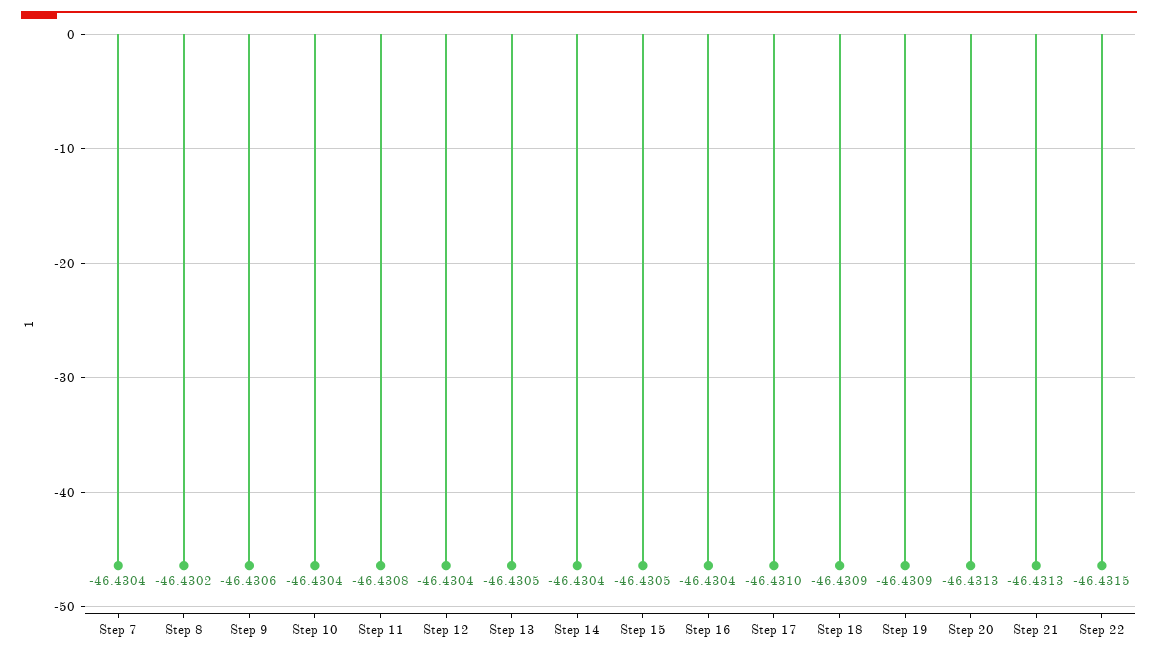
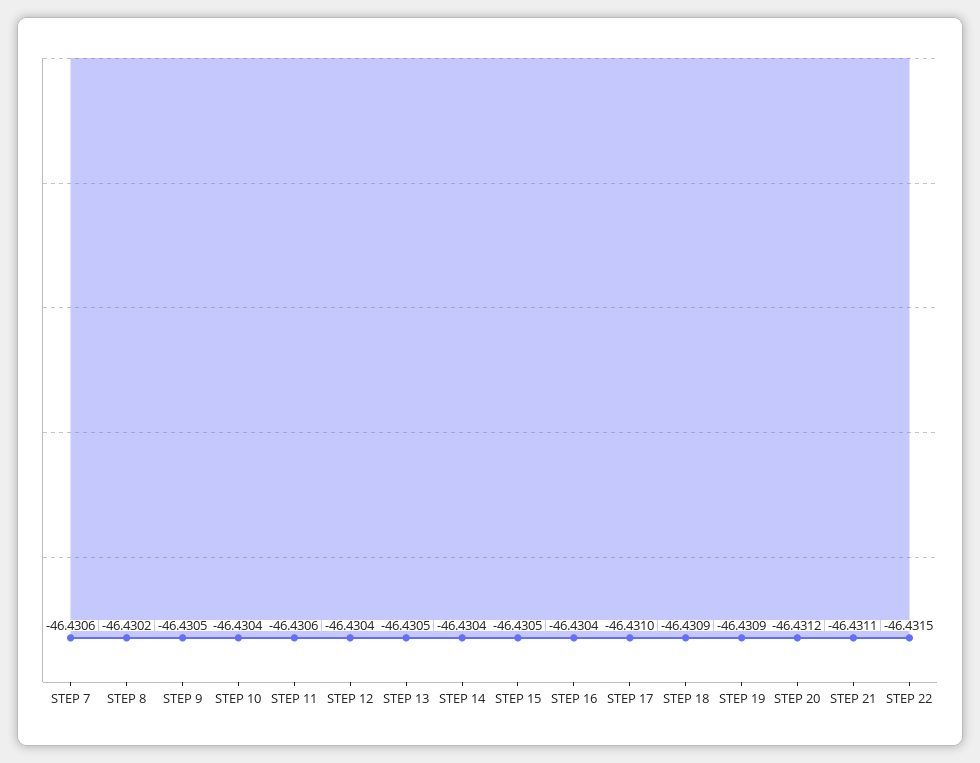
Step 7: -46.4304 -> -46.4306
Step 9: -46.4306 -> -46.4305
Step 11: -46.4308 -> -46.4306
Step 20: -46.4313 -> -46.4312
Step 21: -46.4313 -> -46.4311

